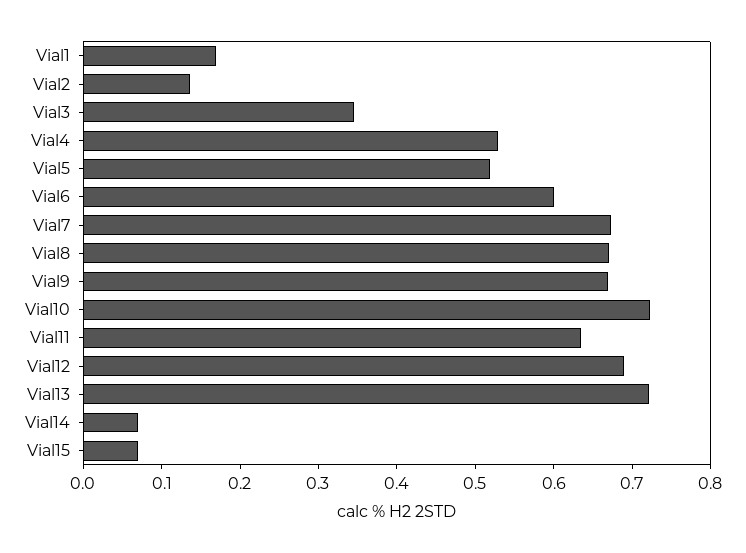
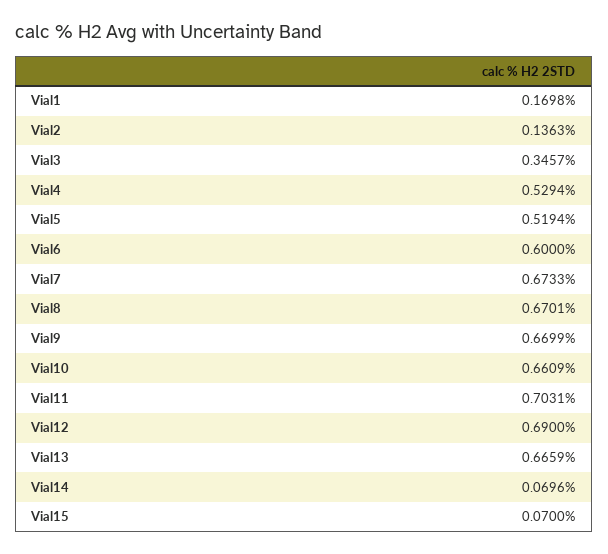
Vial10: 0.72 -> 0.6609
Vial11: 0.64 -> 0.7031
Vial13: 0.72 -> 0.6659

